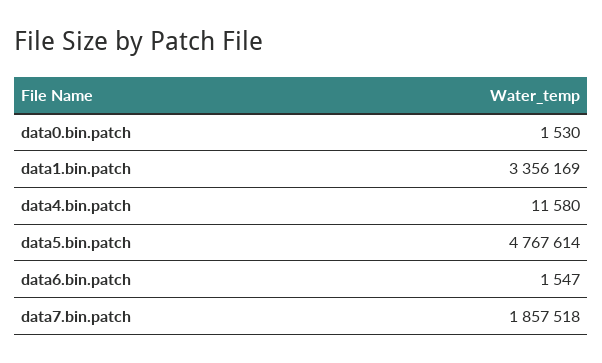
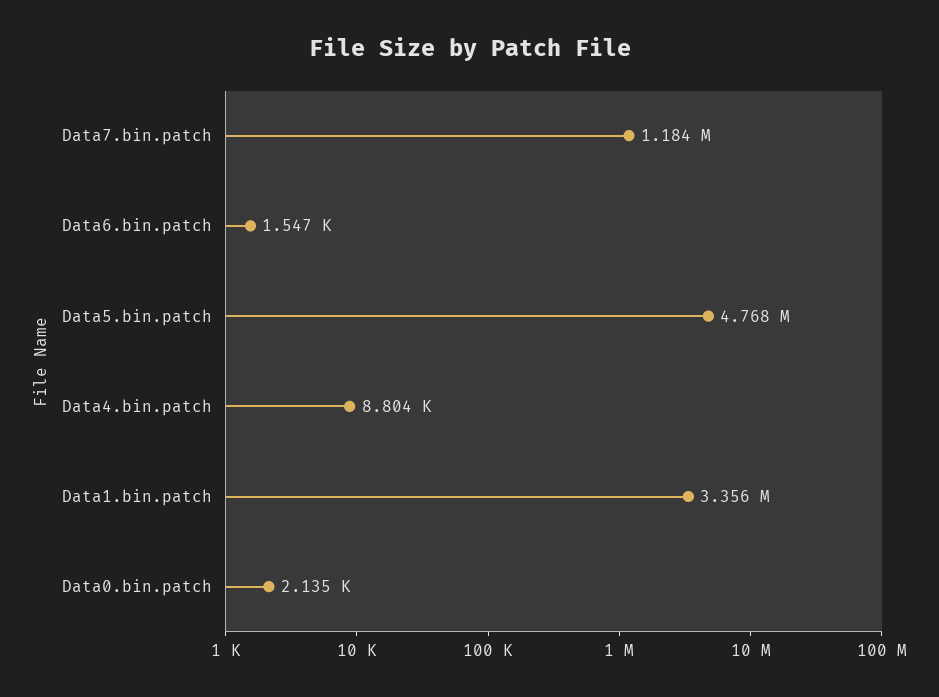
data0.bin.patch: 1530 -> 2135
data4.bin.patch: 11580 -> 8804
data7.bin.patch: 1857518 -> 1184000

